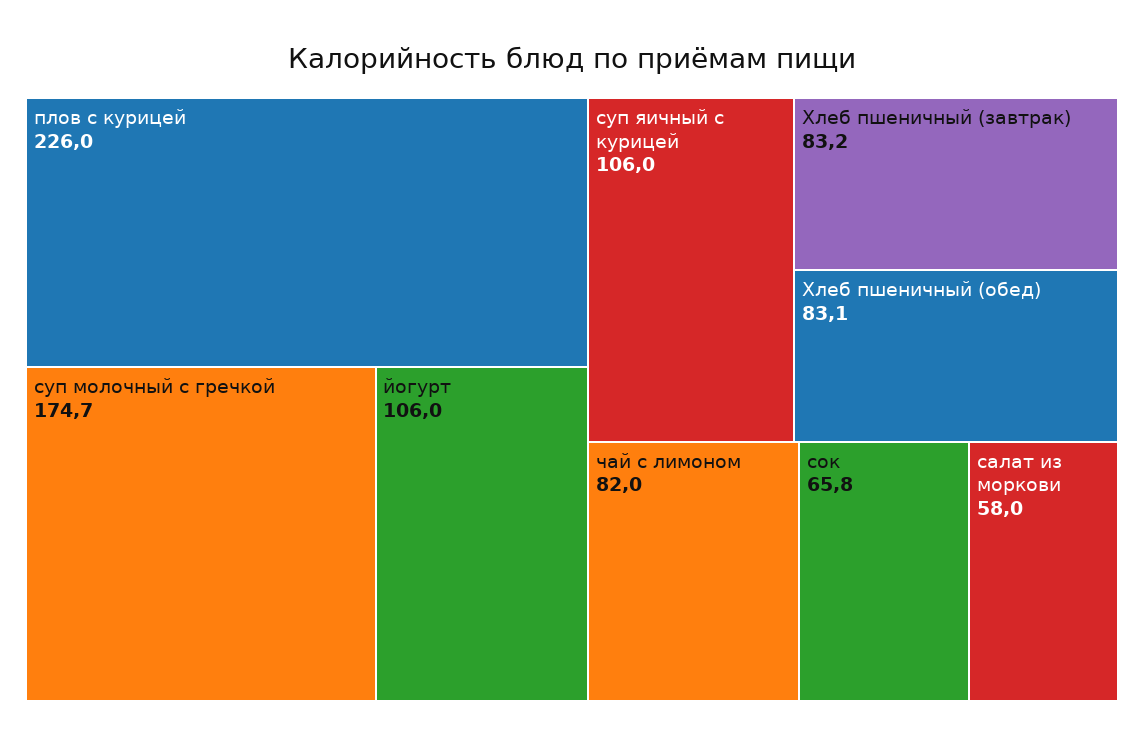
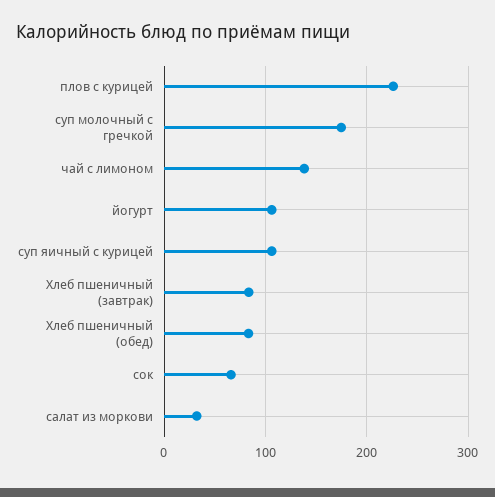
чай с лимоном: 82 -> 140
салат из моркови: 58 -> 30

